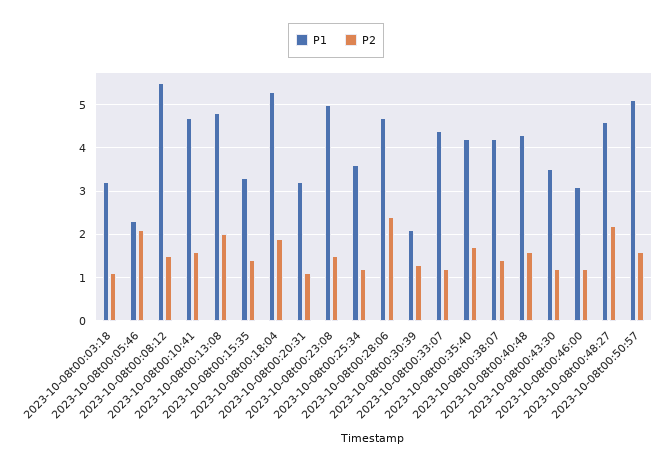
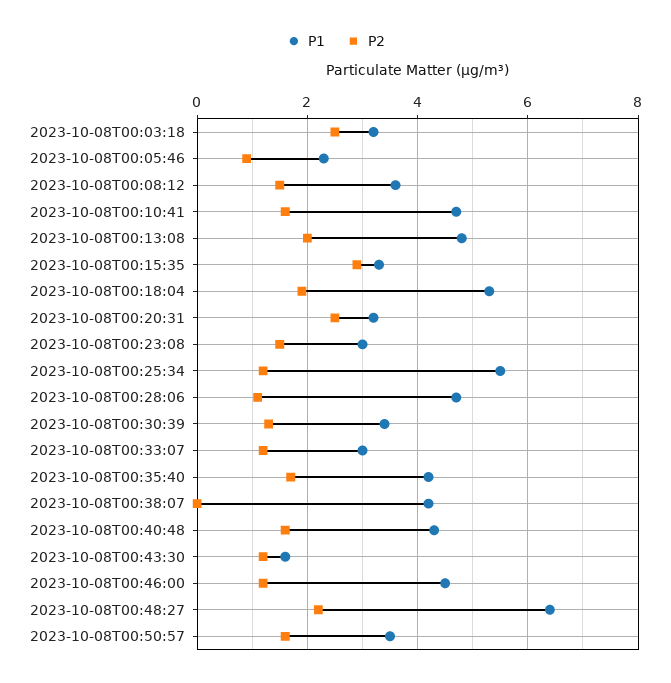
P2, 2023-10-08t00:03:18: 1 -> 2.5
P2, 2023-10-08t00:05:46: 2 -> 1
P1, 2023-10-08t00:08:12: 5.5 -> 3.5
P2, 2023-10-08t00:15:35: 1.5 -> 3
P2, 2023-10-08t00:20:31: 1 -> 2.5
P1, 2023-10-08t00:23:08: 5 -> 3
P1, 2023-10-08t00:25:34: 3.5 -> 5.5
P2, 2023-10-08t00:28:06: 2.5 -> 1
P1, 2023-10-08t00:30:39: 2 -> 3.5
P1, 2023-10-08t00:33:07: 4.5 -> 3
P2, 2023-10-08t00:38:07: 1.5 -> 0
P1, 2023-10-08t00:43:30: 3.5 -> 1.5
P1, 2023-10-08t00:46:00: 3 -> 4.5
P1, 2023-10-08t00:48:27: 4.5 -> 6.5
P1, 2023-10-08t00:50:57: 5 -> 3.5

